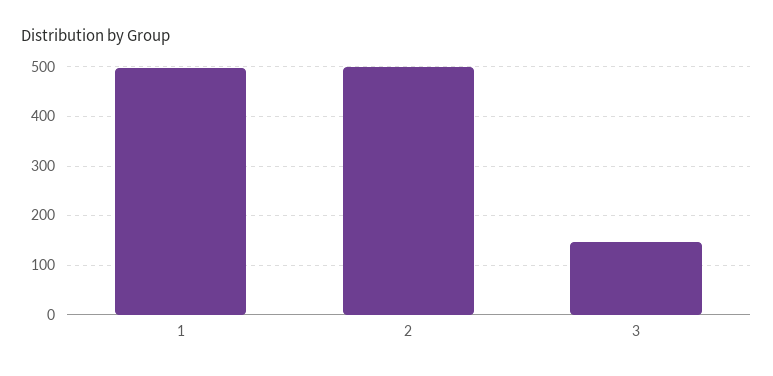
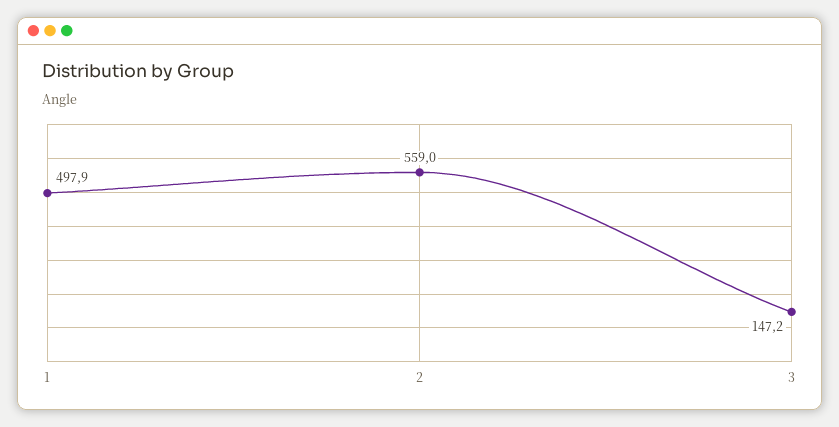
2: 500 -> 559

